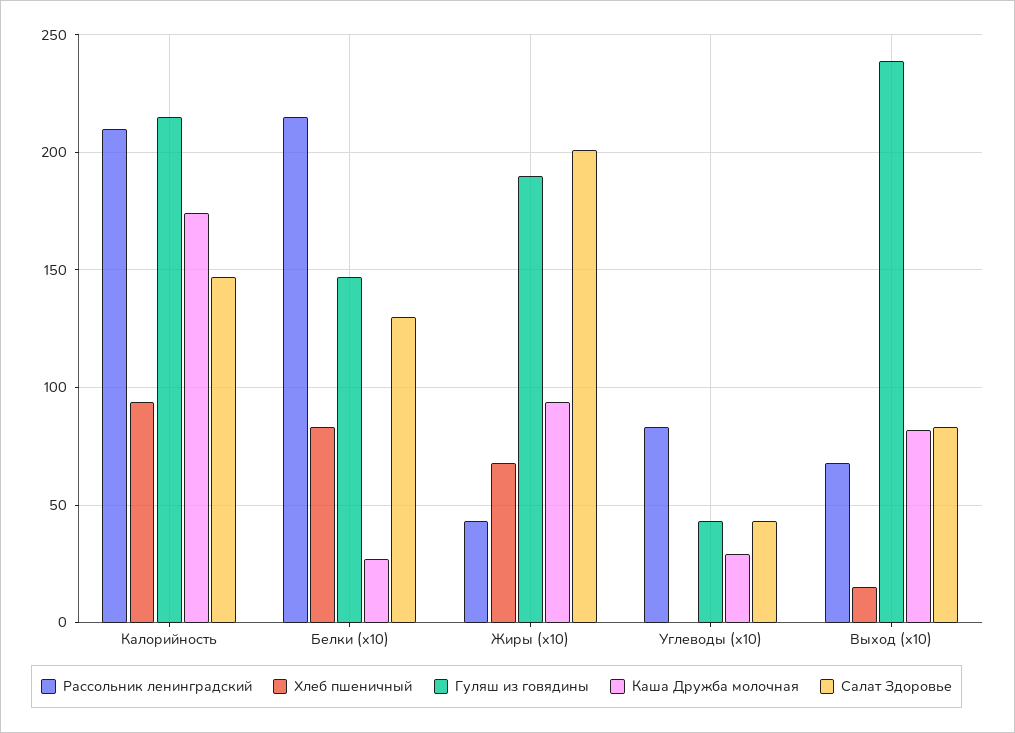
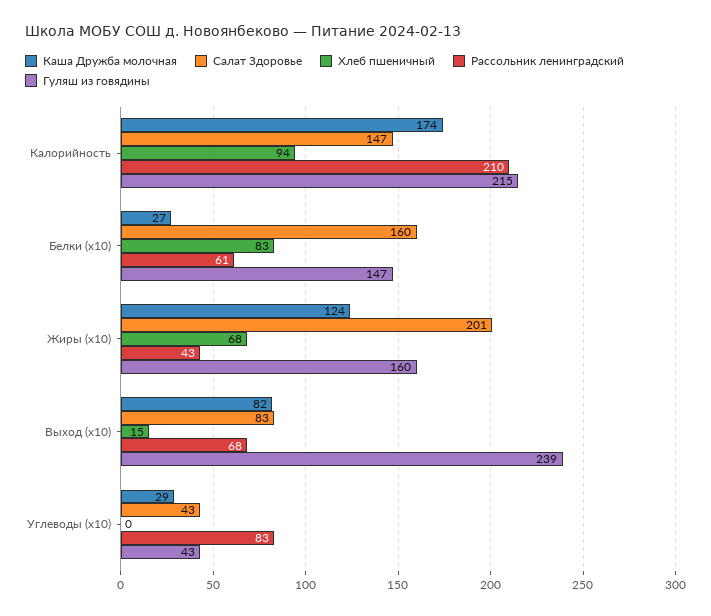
Рассольник ленинградский, Белки (x10): 215 -> 61
Салат Здоровье, Белки (x10): 130 -> 160
Гуляш из говядины, Жиры (x10): 190 -> 160
Каша Дружба молочная, Жиры (x10): 95 -> 124

